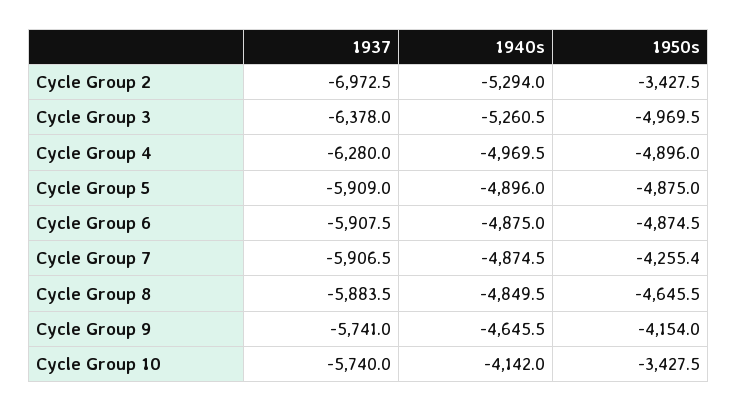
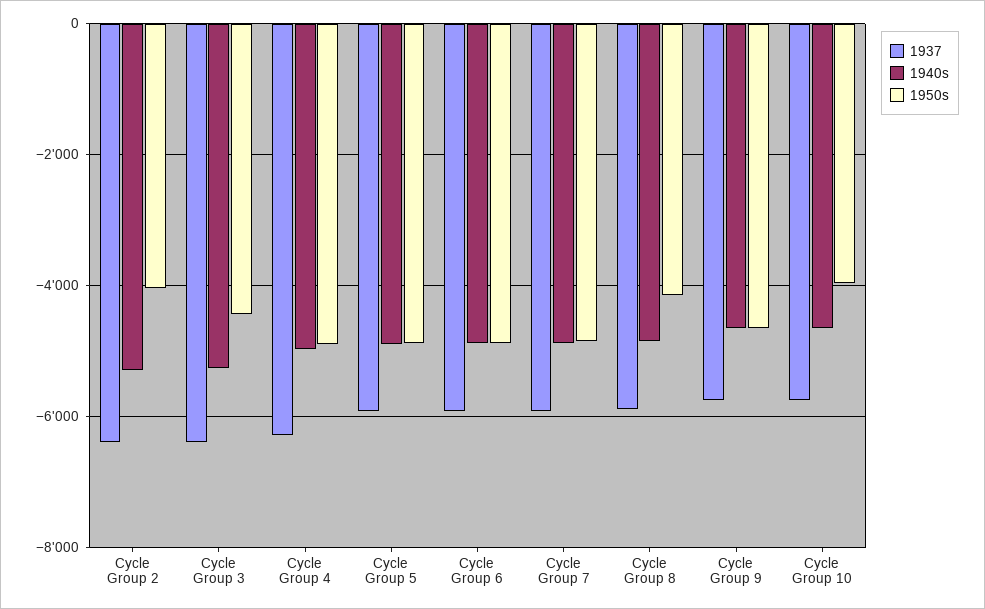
1937, Cycle Group 2: -6972.5 -> -6400
1950s, Cycle Group 2: -3427.5 -> -4000
1950s, Cycle Group 3: -4969.5 -> -4400
1950s, Cycle Group 7: -4255.4 -> -4800
1950s, Cycle Group 8: -4645.5 -> -4200
1950s, Cycle Group 9: -4154 -> -4600
1940s, Cycle Group 10: -4142 -> -4600
1950s, Cycle Group 10: -3427.5 -> -4000

